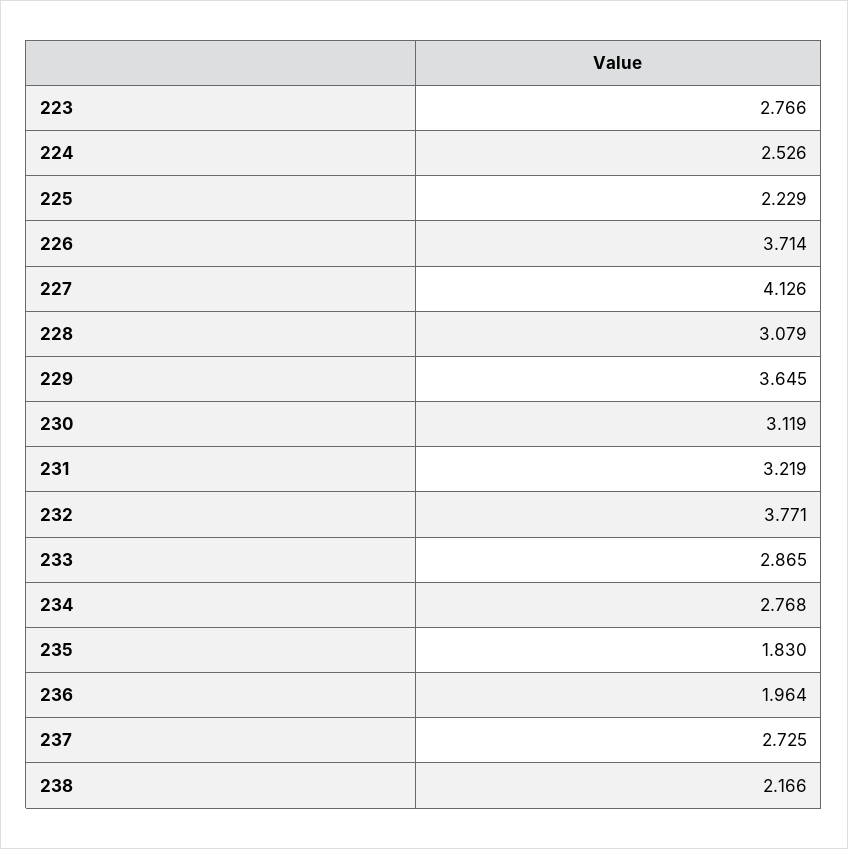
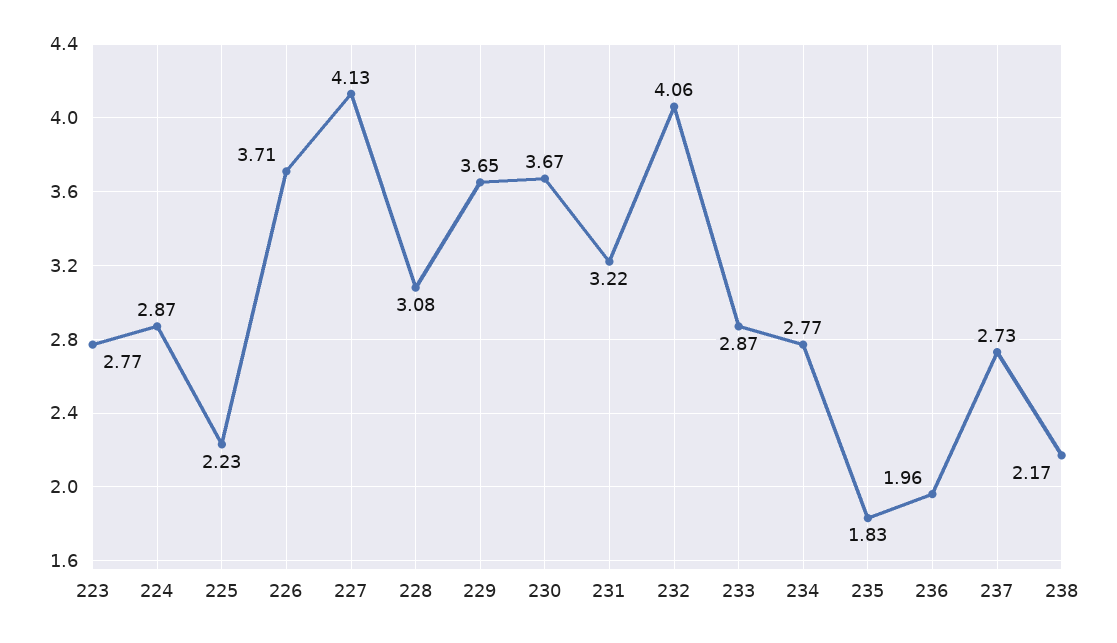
224: 2.526 -> 2.87
230: 3.119 -> 3.67
232: 3.771 -> 4.06

